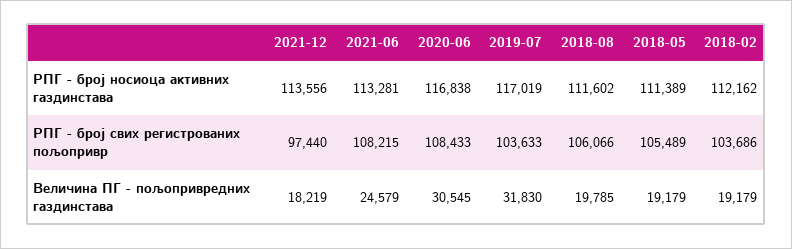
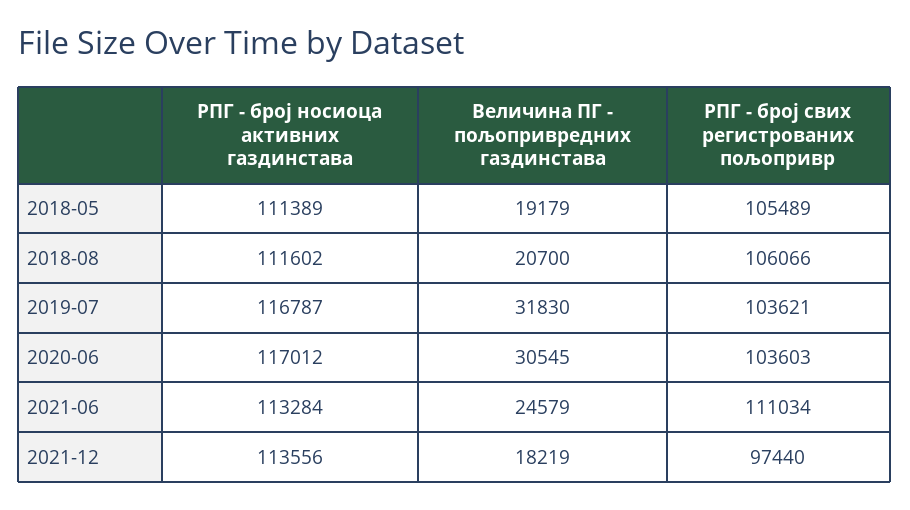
2021-06, РПГ - број носиоца активних газдинстава: 113281 -> 113284
2020-06, РПГ - број носиоца активних газдинстава: 116838 -> 117012
2019-07, РПГ - број носиоца активних газдинстава: 117019 -> 116787
2018-02, РПГ - број носиоца активних газдинстава: 112162 -> none
2021-06, РПГ - број свих регистрованих пољопривр: 108215 -> 111034
2020-06, РПГ - број свих регистрованих пољопривр: 108433 -> 103603
2019-07, РПГ - број свих регистрованих пољопривр: 103633 -> 103621
2018-02, РПГ - број свих регистрованих пољопривр: 103686 -> none
2018-08, Величина ПГ - пољопривредних газдинстава: 19785 -> 20700
2018-02, Величина ПГ - пољопривредних газдинстава: 19179 -> none

